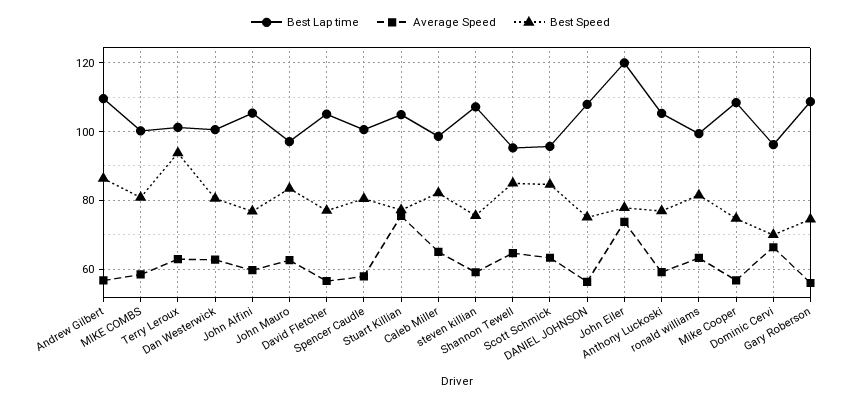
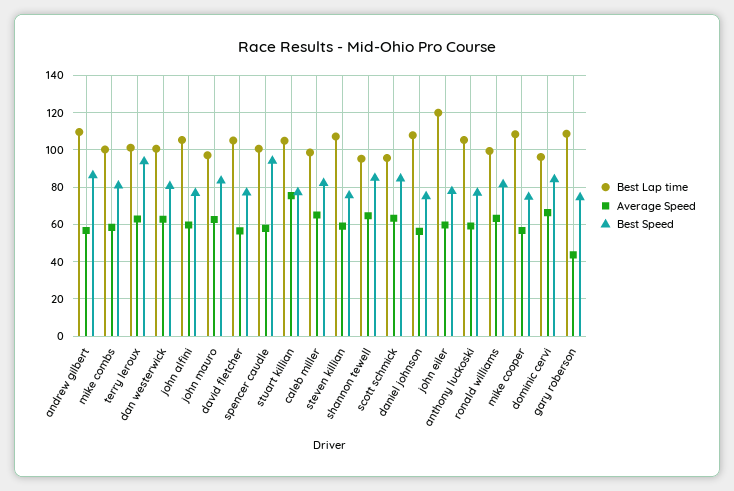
Best Speed, Spencer Caudle: 80 -> 95
Average Speed, John Eiler: 74 -> 60
Best Speed, Dominic Cervi: 70 -> 85
Average Speed, Gary Roberson: 56 -> 45

